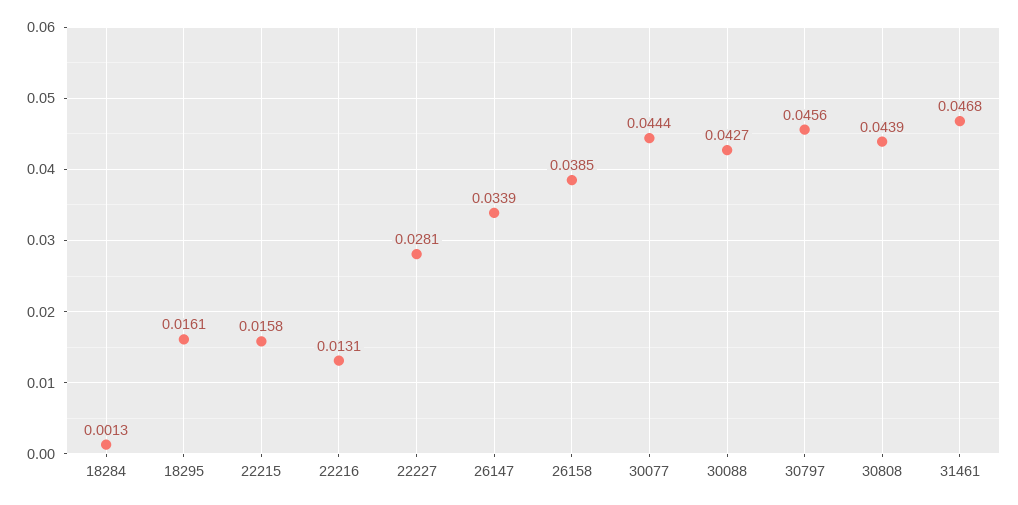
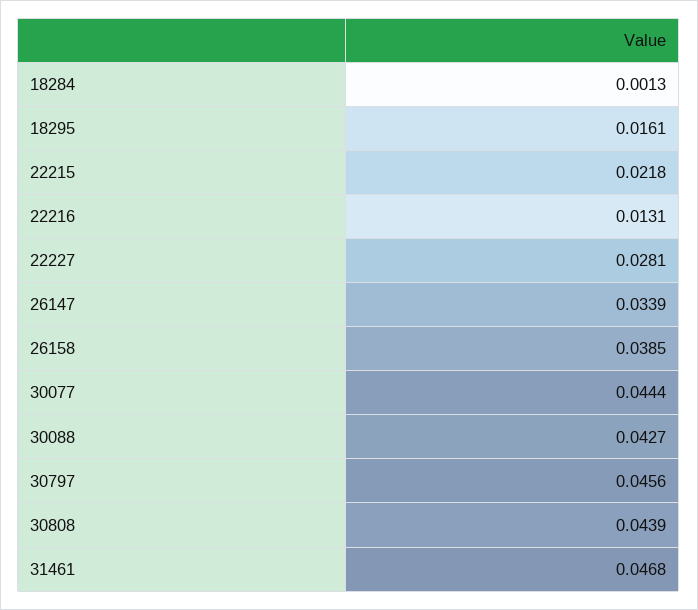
22215: 0.0158 -> 0.0218

